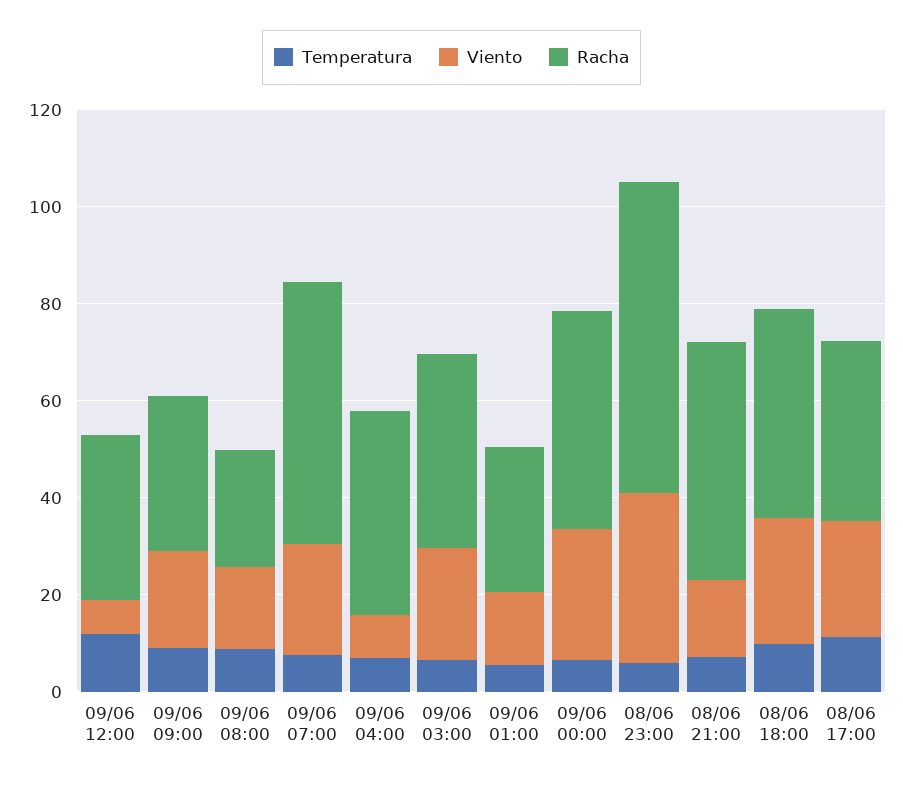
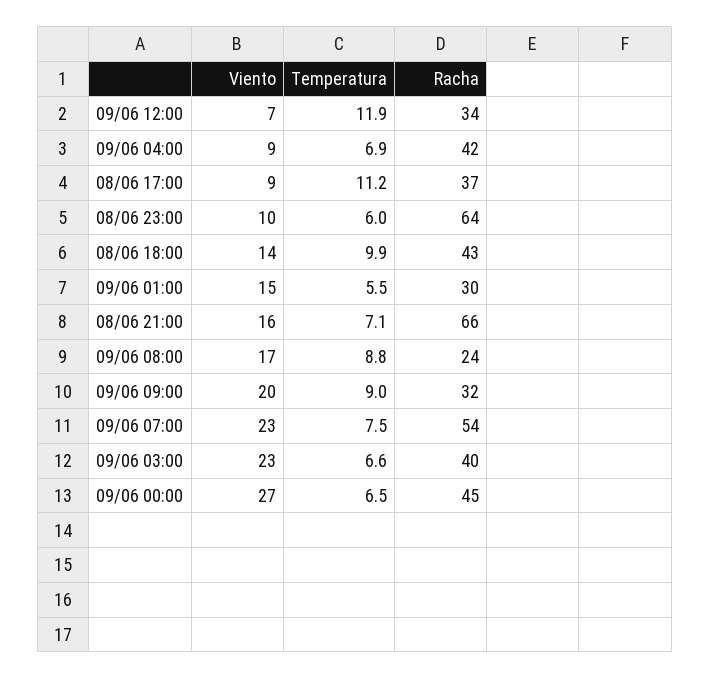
Viento, 08/06 23:00: 35 -> 10
Racha, 08/06 21:00: 50 -> 66
Viento, 08/06 18:00: 25 -> 14
Viento, 08/06 17:00: 25 -> 9

